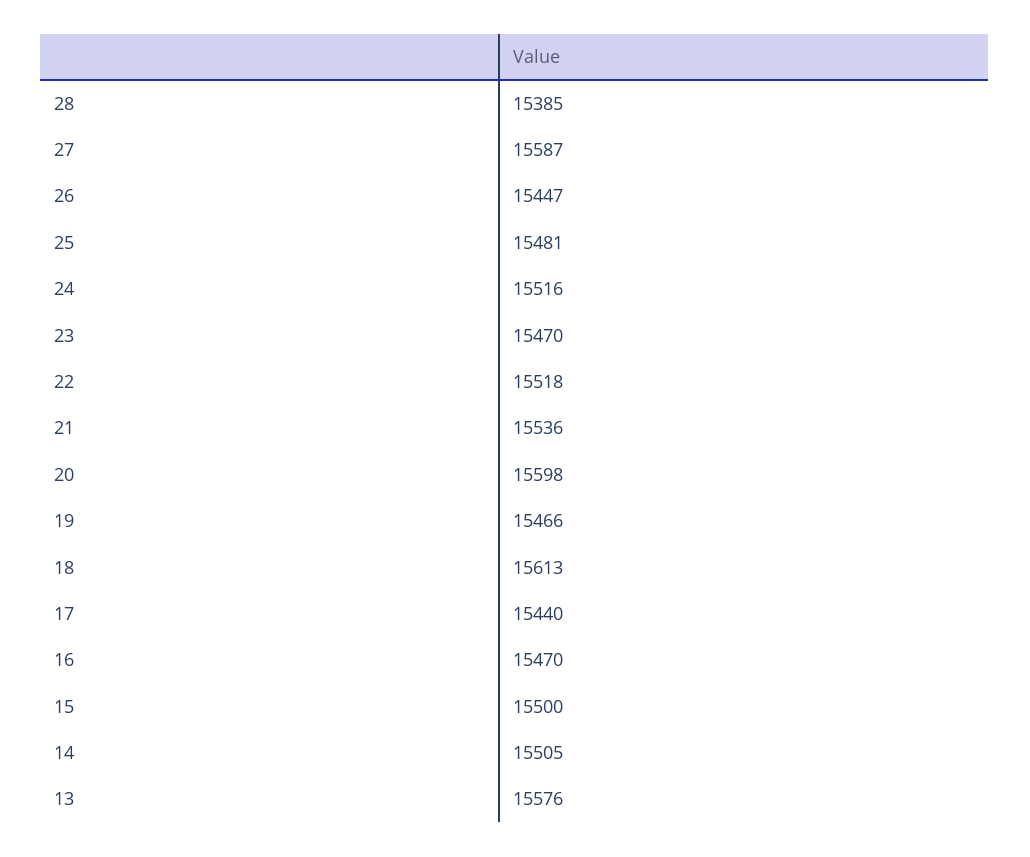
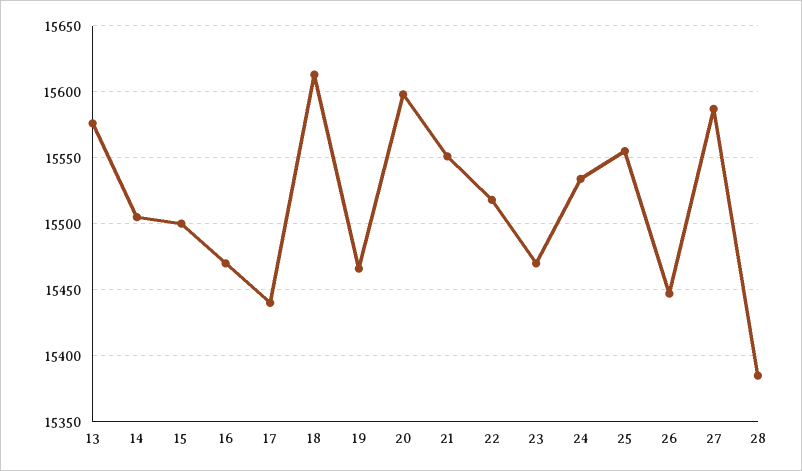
25: 15481 -> 15555
24: 15516 -> 15535
21: 15536 -> 15550

